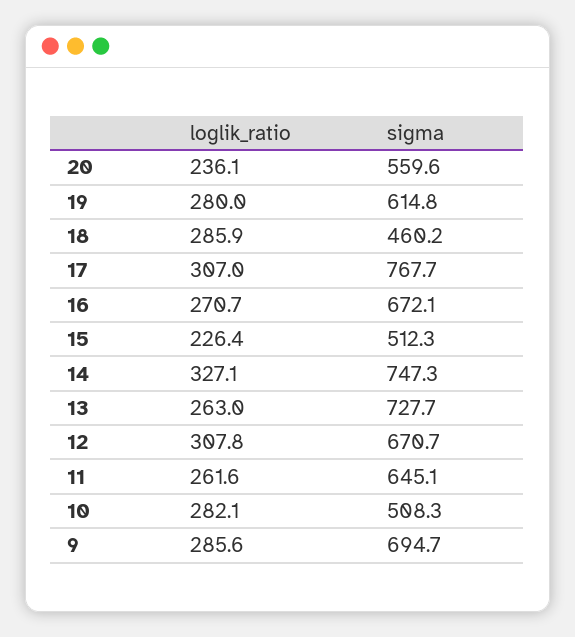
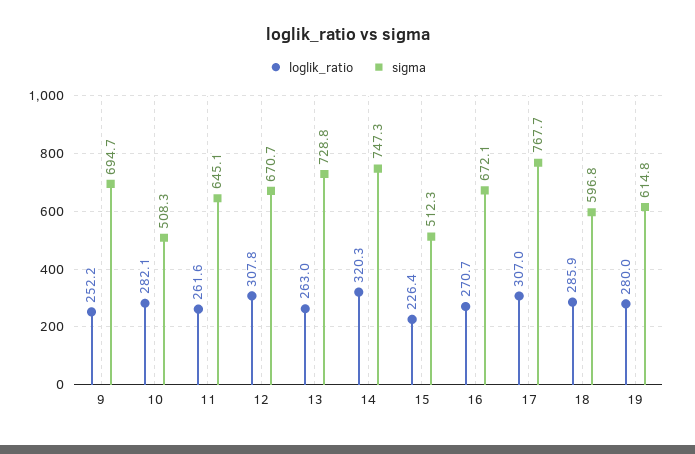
loglik_ratio, 20: 236.1 -> none
sigma, 20: 559.6 -> none
sigma, 18: 460.2 -> 596.8
loglik_ratio, 14: 327.1 -> 320.3
sigma, 13: 727.7 -> 728.8
loglik_ratio, 9: 285.6 -> 252.2

